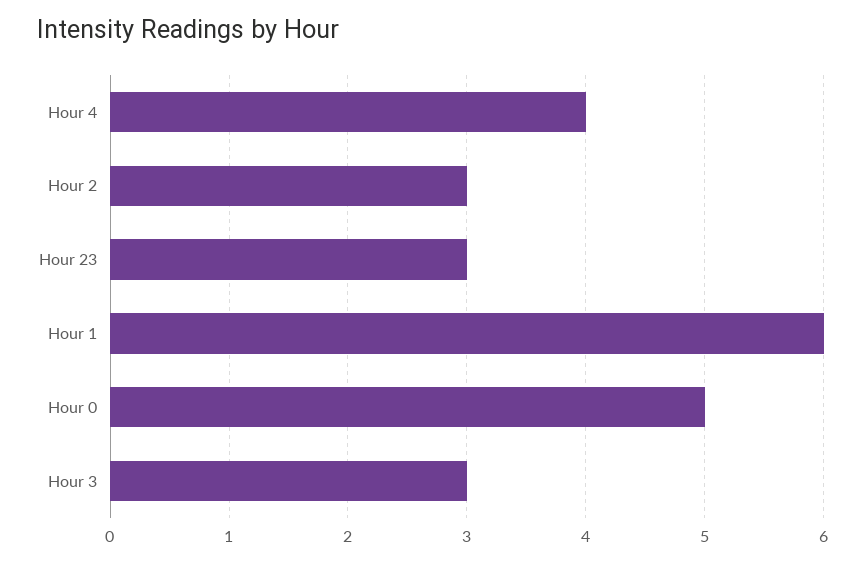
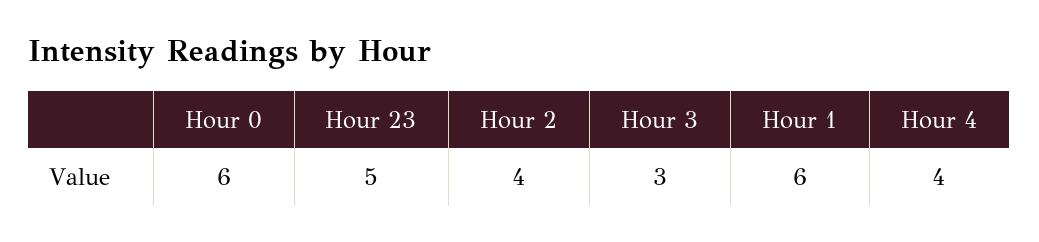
Hour 2: 3 -> 4
Hour 23: 3 -> 5
Hour 0: 5 -> 6

